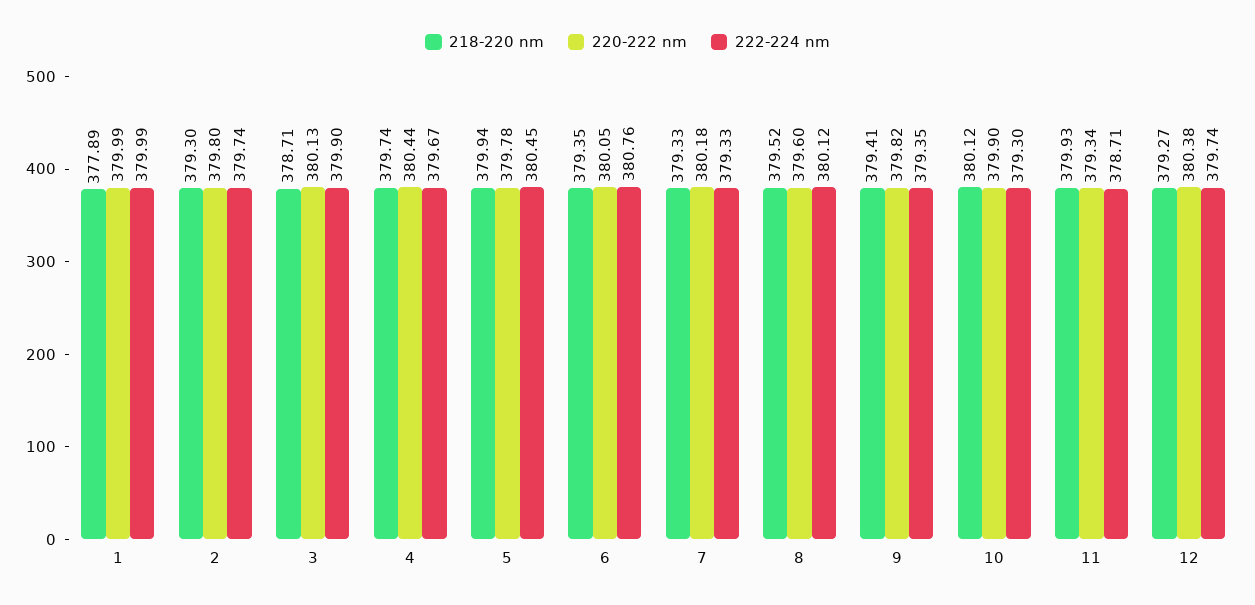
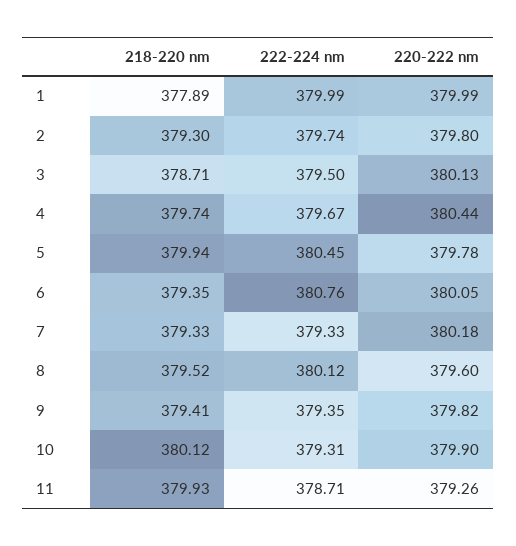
222-224 nm, 3: 379.9 -> 379.5
222-224 nm, 10: 379.3 -> 379.31
220-222 nm, 11: 379.34 -> 379.26
218-220 nm, 12: 379.27 -> none
220-222 nm, 12: 380.38 -> none
222-224 nm, 12: 379.74 -> none

